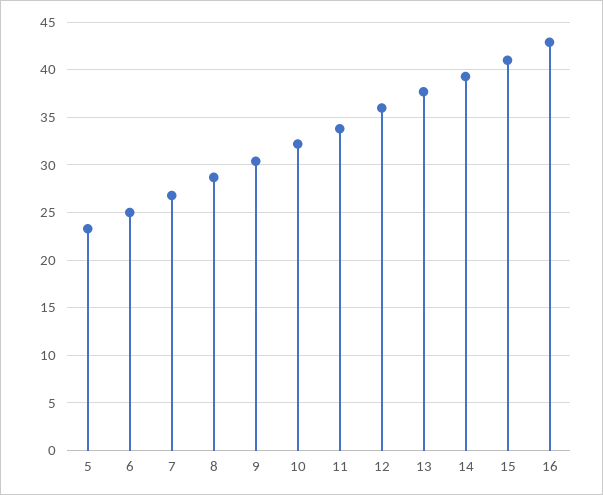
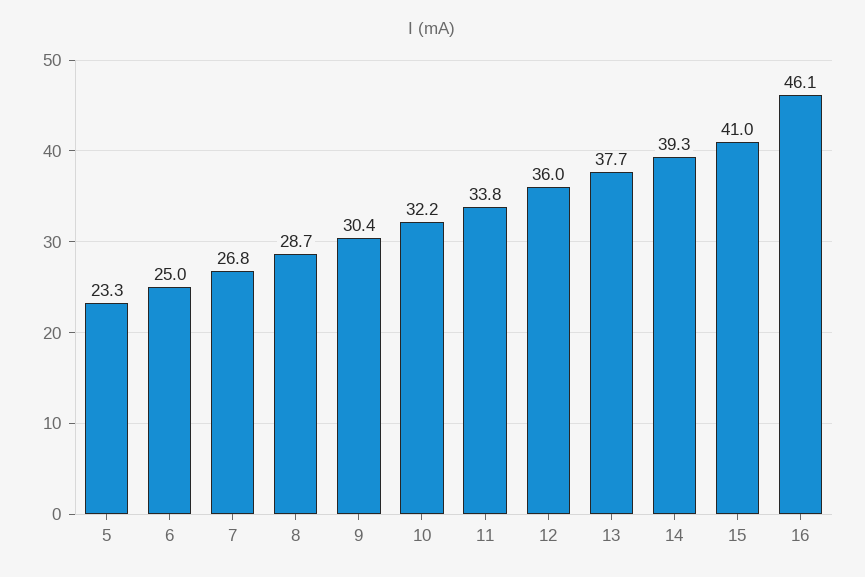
16: 43 -> 46.1

